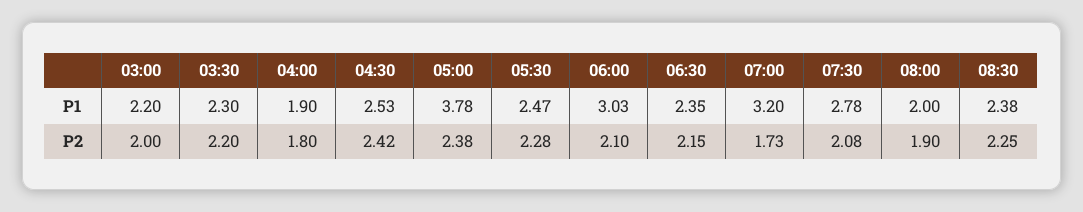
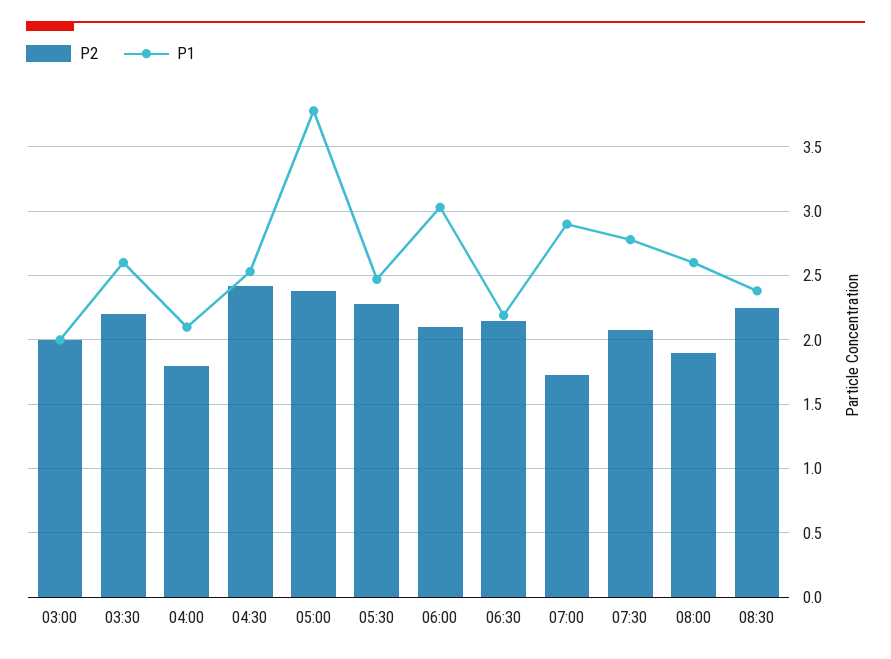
P1, 03:00: 2.2 -> 2
P1, 03:30: 2.3 -> 2.6
P1, 04:00: 1.9 -> 2.1
P1, 06:30: 2.35 -> 2.2
P1, 07:00: 3.2 -> 2.9
P1, 08:00: 2 -> 2.6

